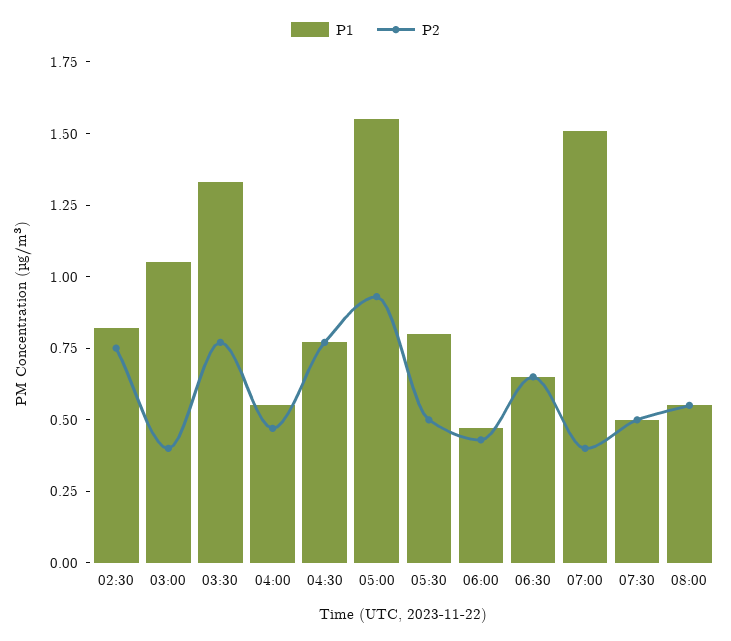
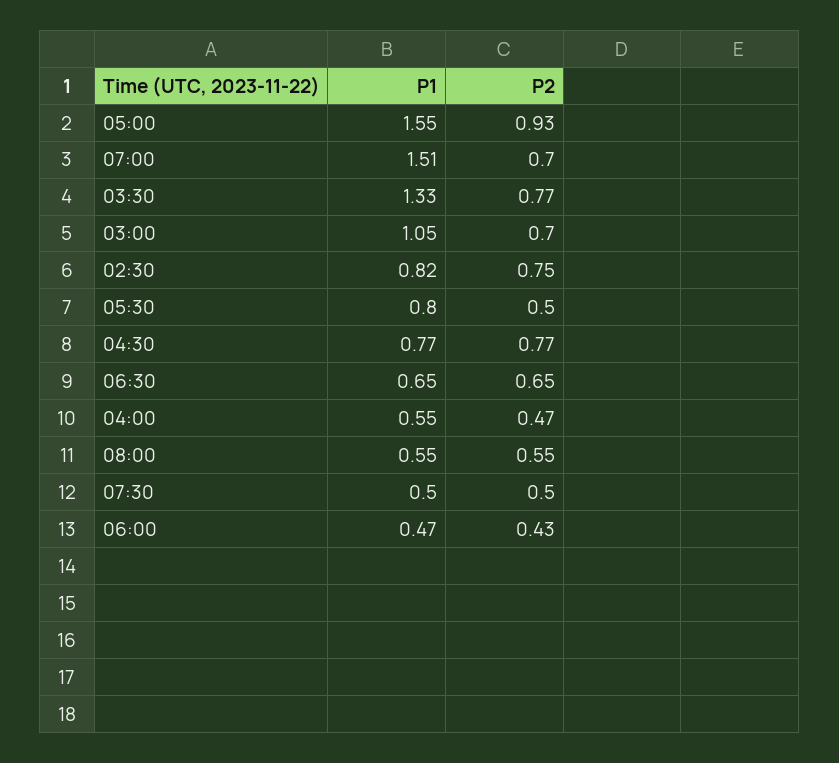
P2, 03:00: 0.4 -> 0.7
P2, 07:00: 0.4 -> 0.7

